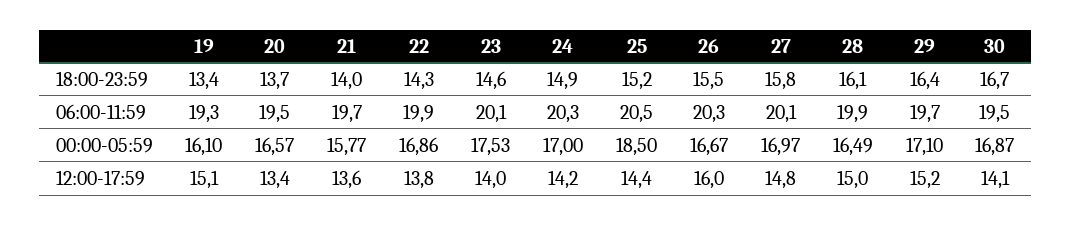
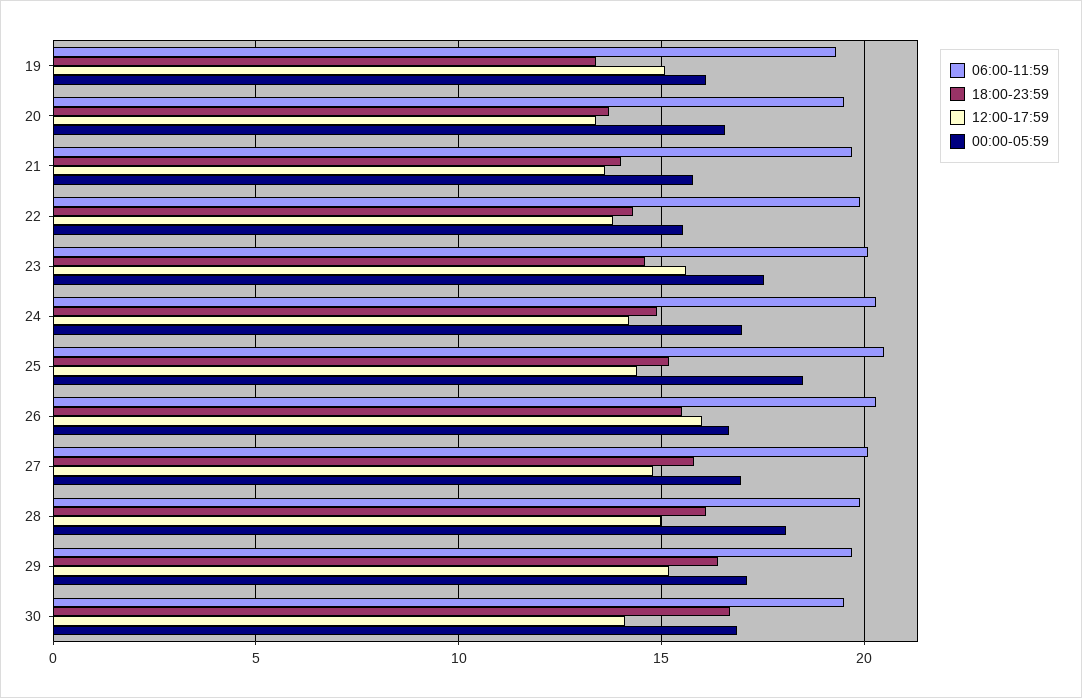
00:00-05:59, 22: 16.86 -> 15.5
00:00-05:59, 28: 16.49 -> 18
12:00-17:59, 23: 14 -> 15.5

